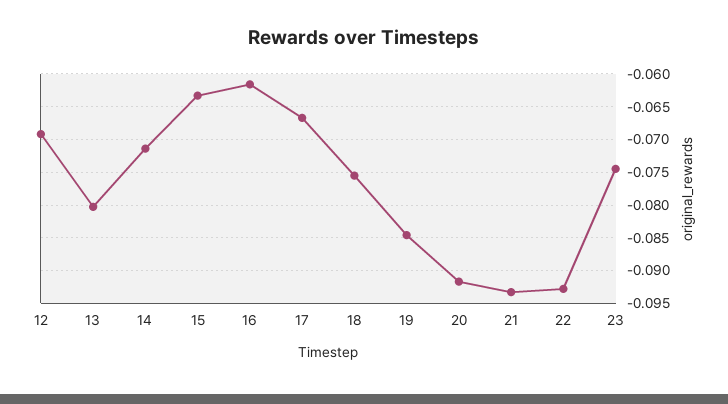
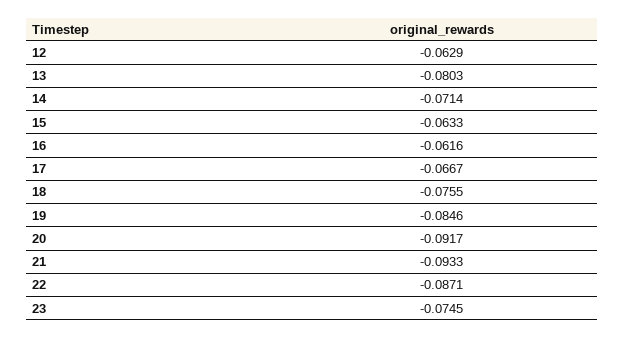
12: -0.069 -> -0.0629
22: -0.093 -> -0.0871

